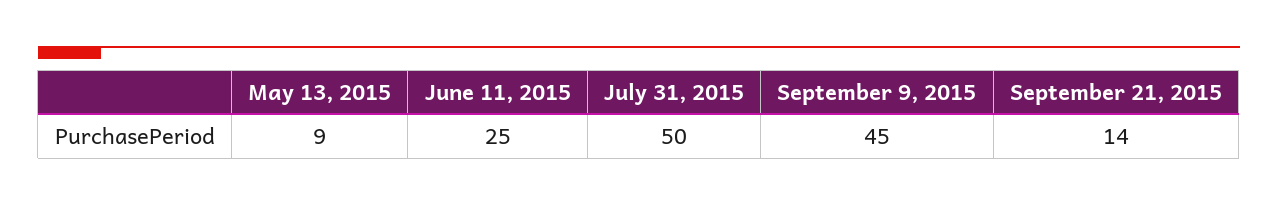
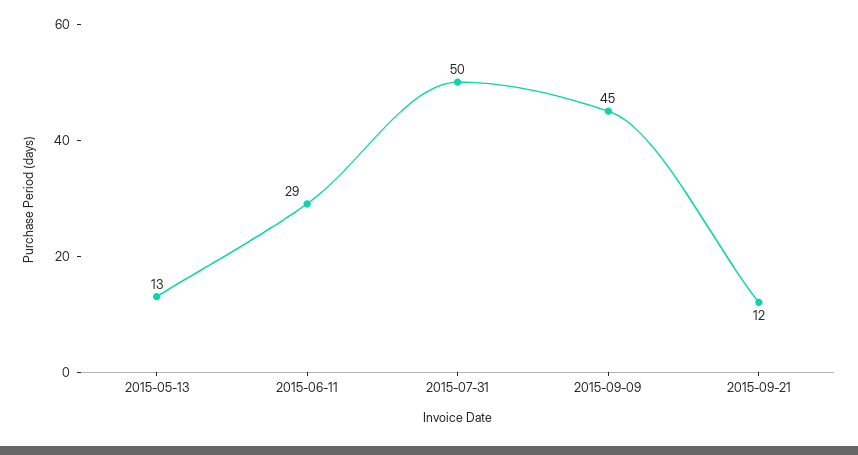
May 13, 2015: 9 -> 13
June 11, 2015: 25 -> 29
September 21, 2015: 14 -> 12

